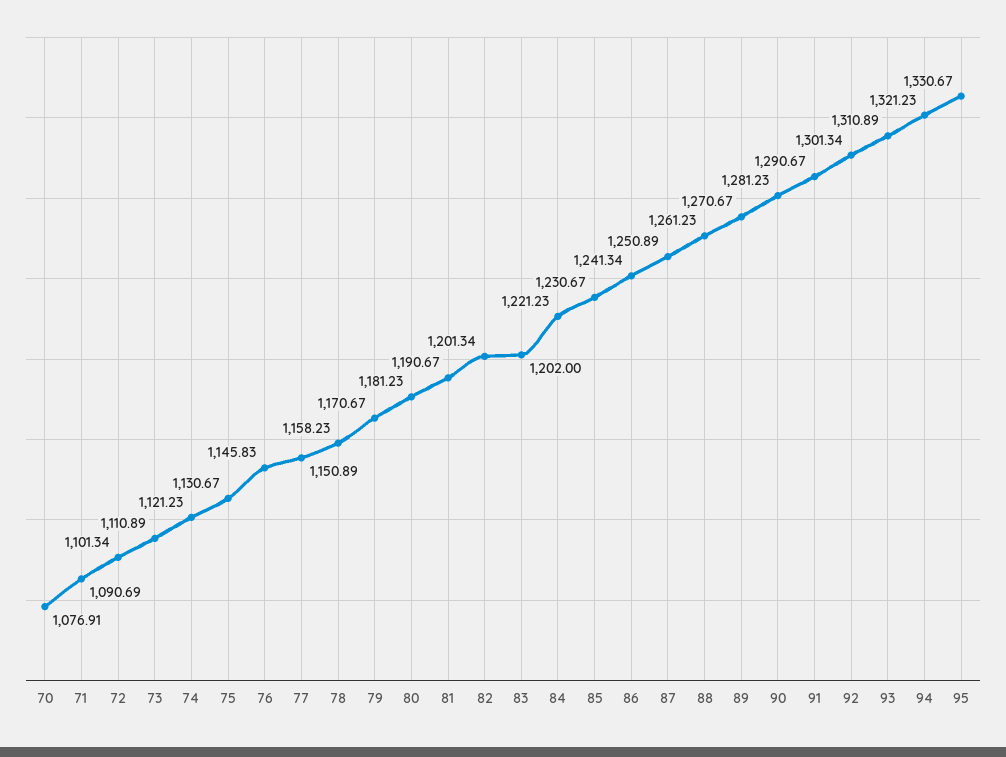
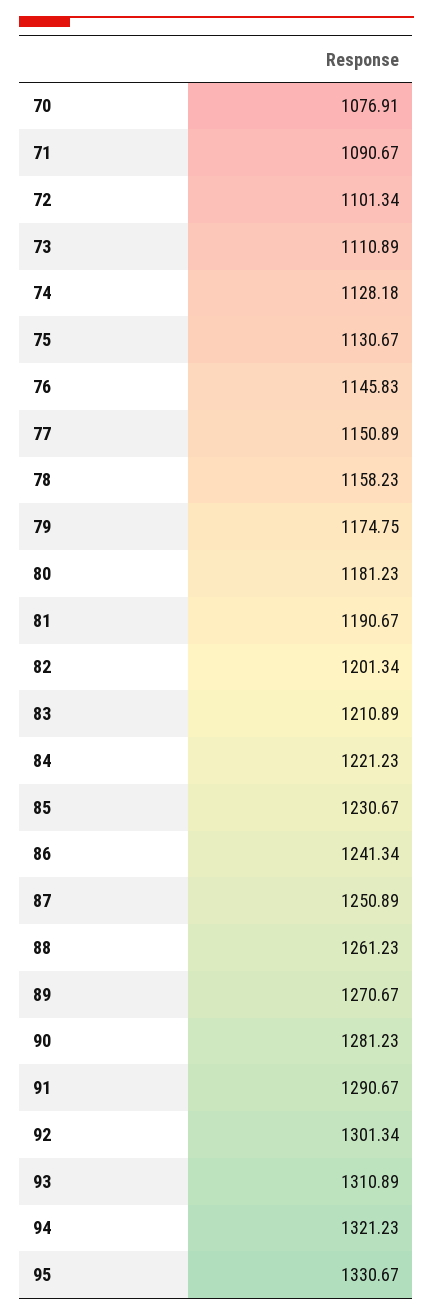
71: 1090.69 -> 1090.67
74: 1121.23 -> 1128.18
79: 1170.67 -> 1174.75
83: 1202 -> 1210.89

